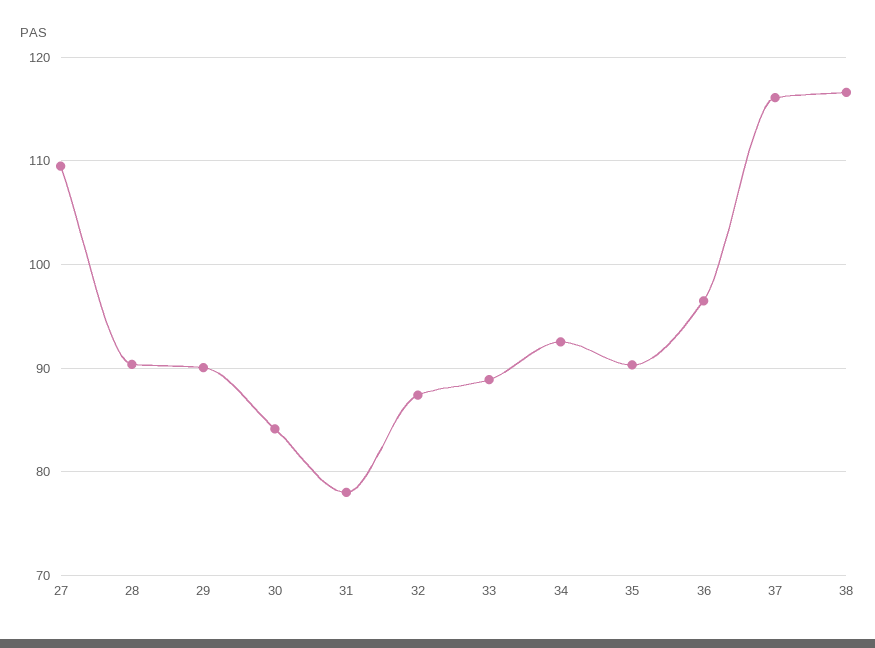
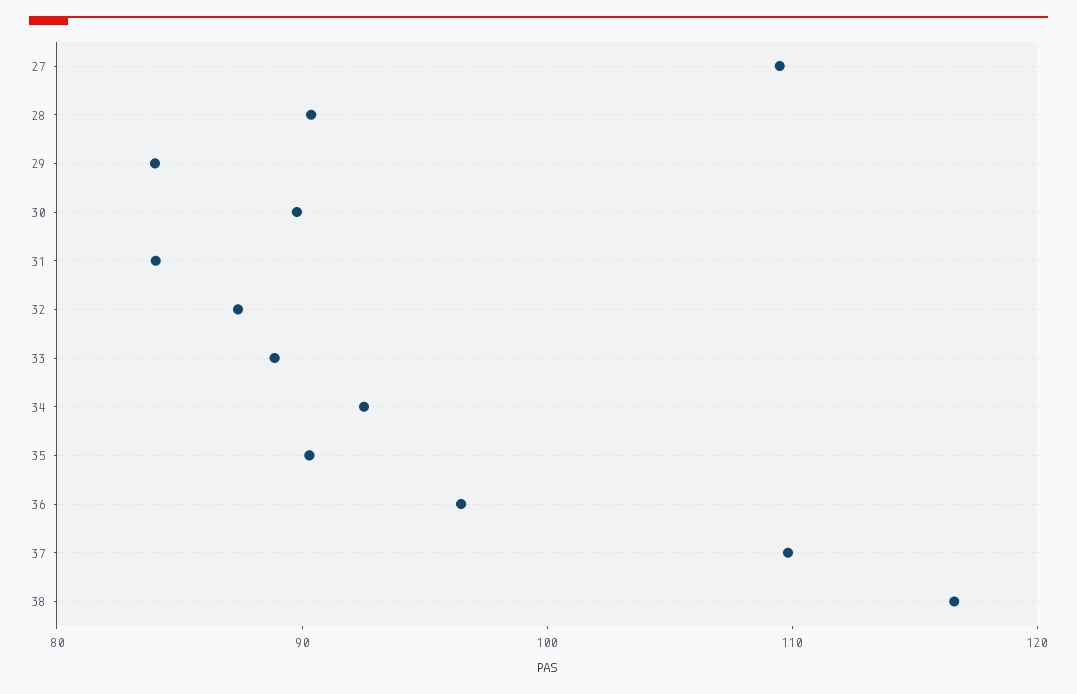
29: 90 -> 84
30: 84 -> 90
31: 78 -> 84
37: 116 -> 110

